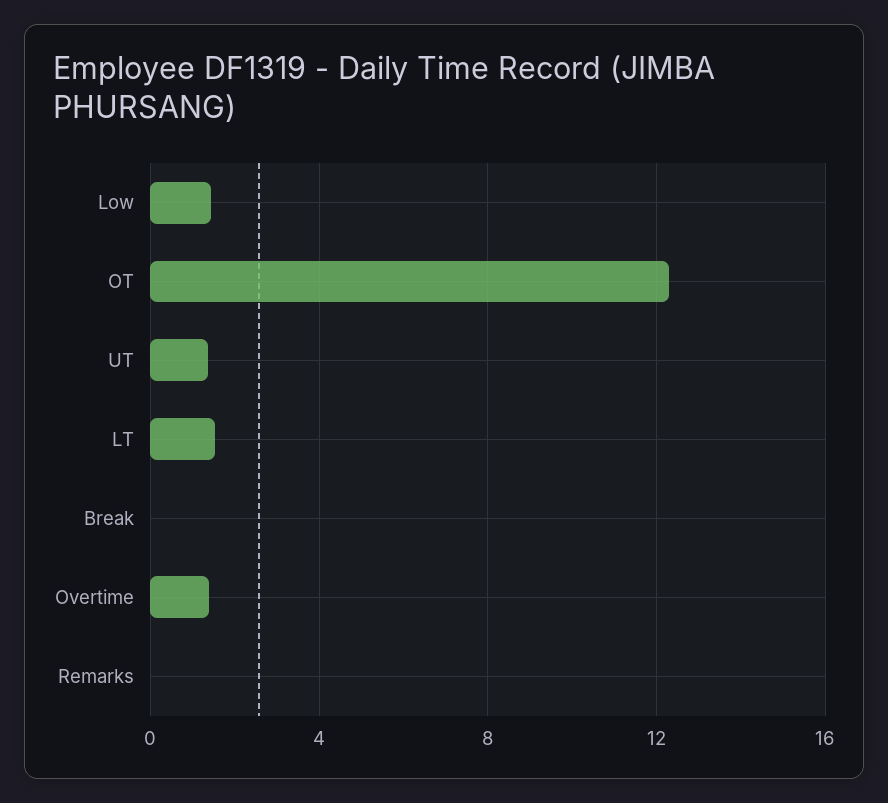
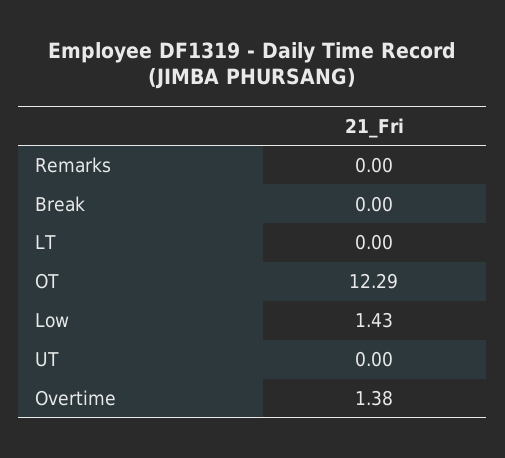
UT: 1.5 -> 0
LT: 1.5 -> 0

